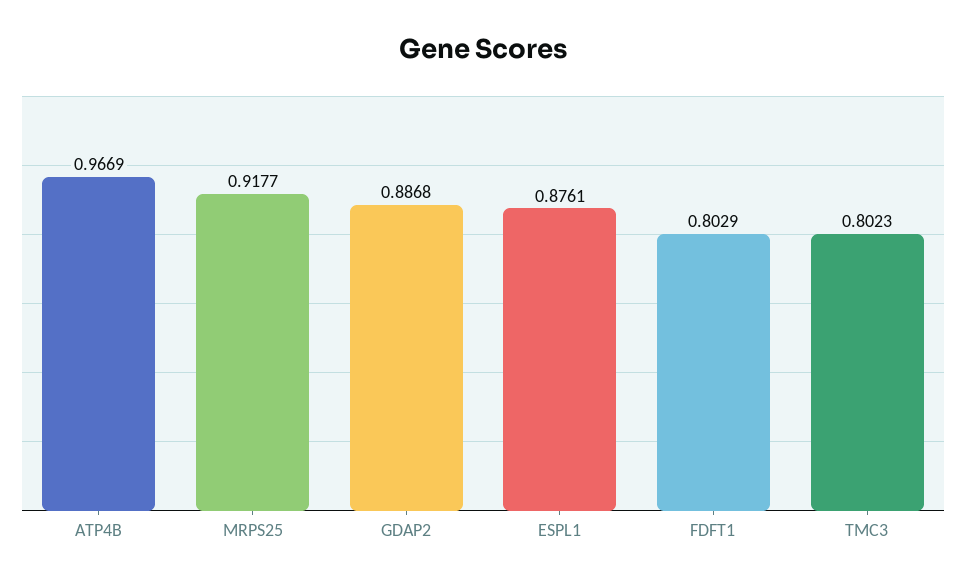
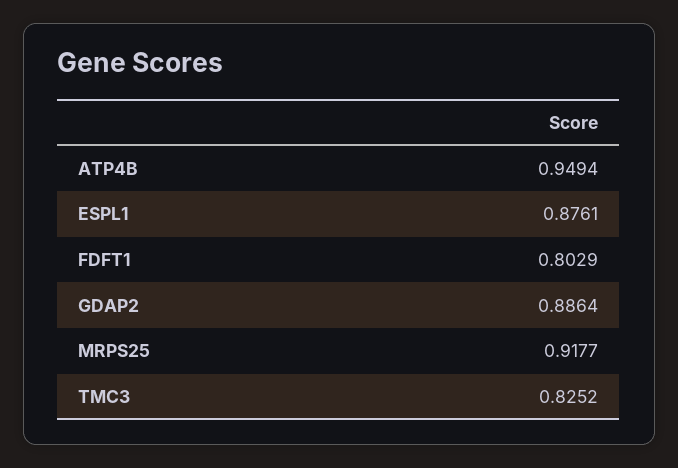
ATP4B: 0.9669 -> 0.9494
GDAP2: 0.8868 -> 0.8864
TMC3: 0.8023 -> 0.8252

